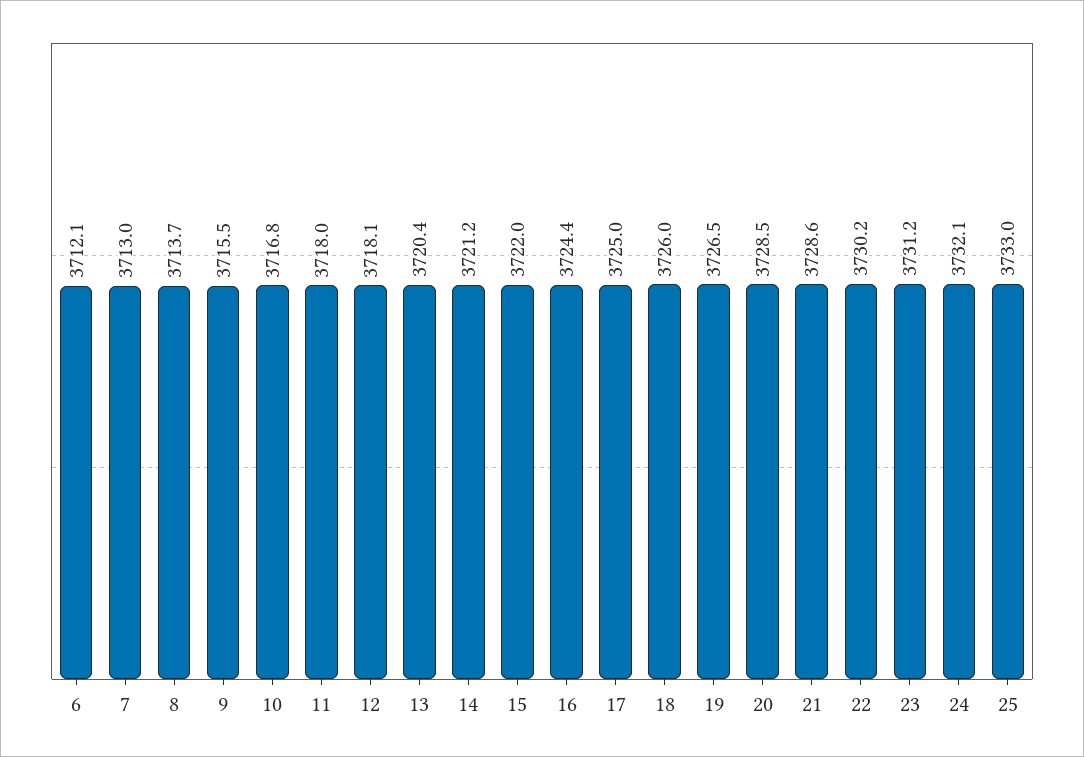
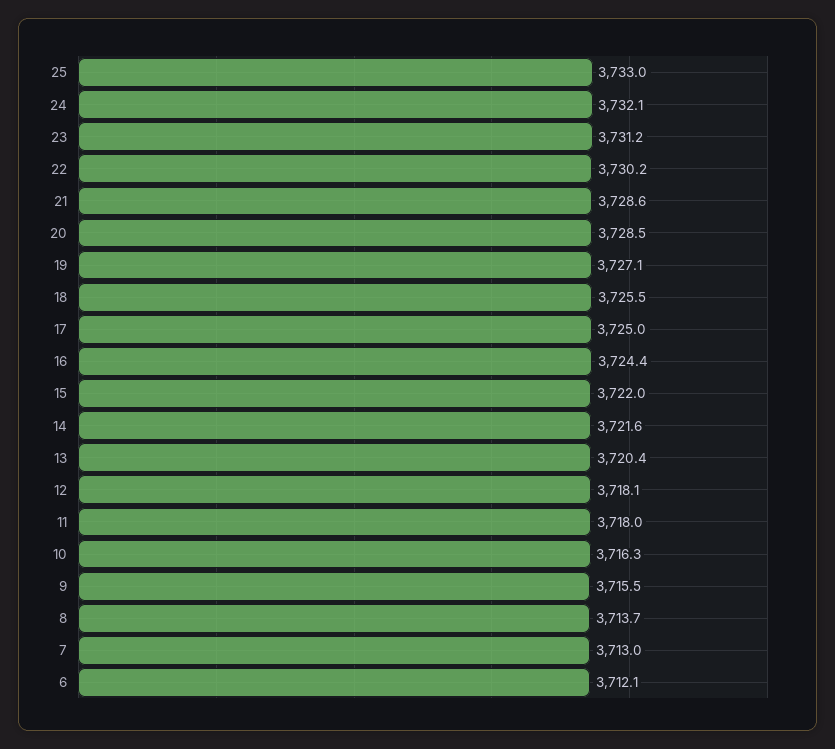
10: 3716.8 -> 3716.3
14: 3721.2 -> 3721.6
18: 3726 -> 3725.5
19: 3726.5 -> 3727.1

